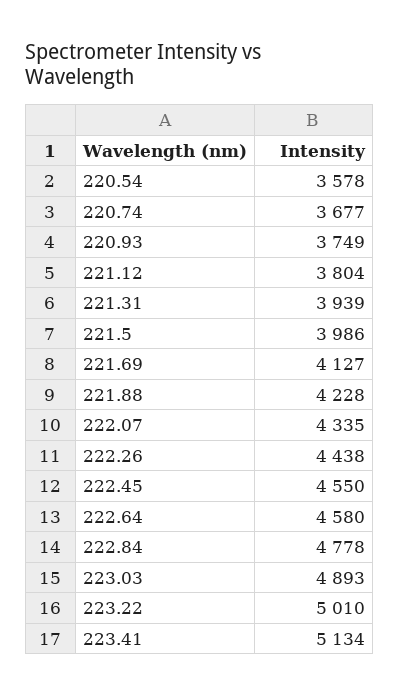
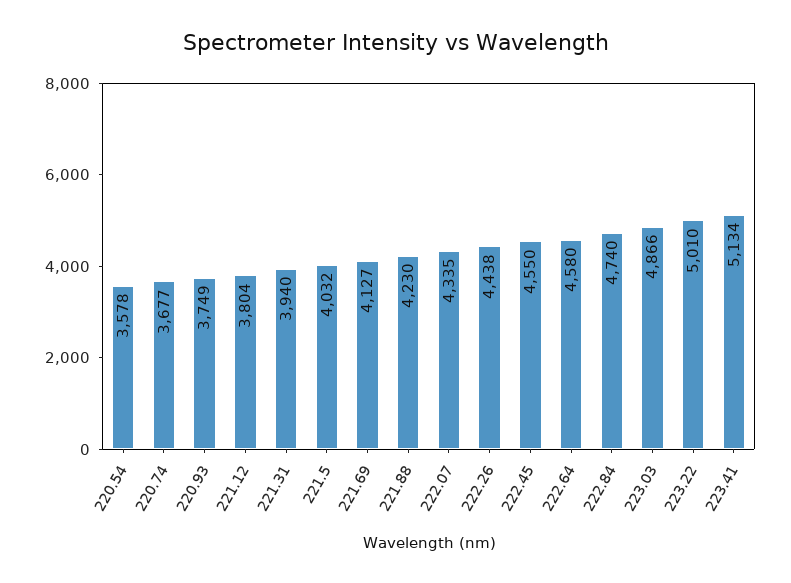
221.31: 3939 -> 3940
221.5: 3986 -> 4032
221.88: 4228 -> 4230
222.84: 4778 -> 4740
223.03: 4893 -> 4866

